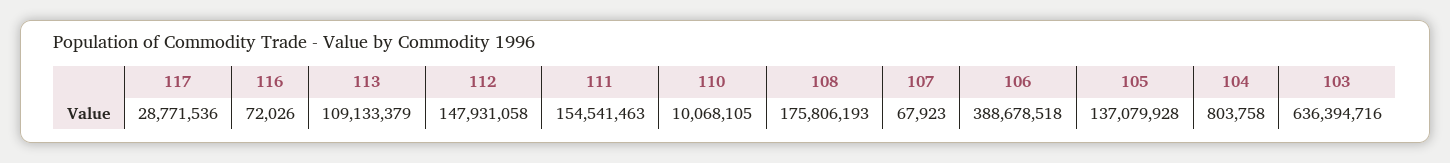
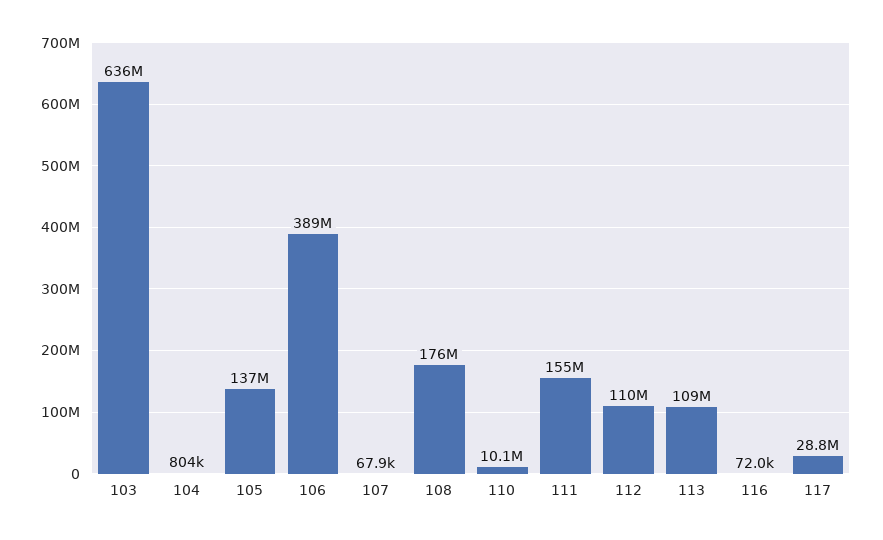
112: 147931058 -> 110000000

